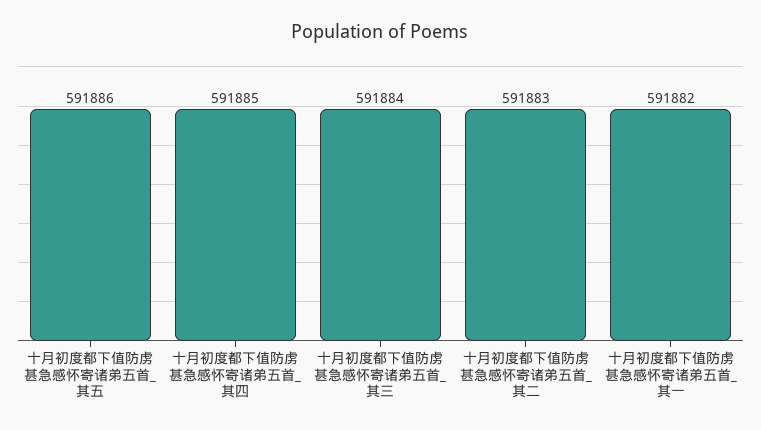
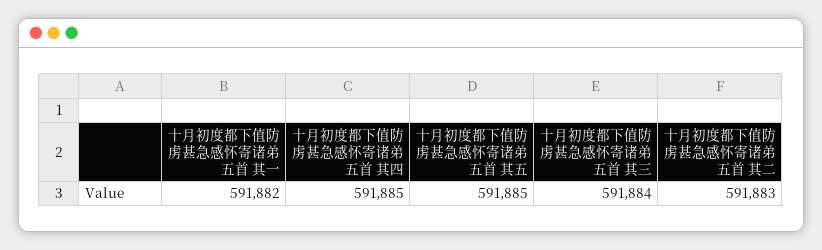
十月初度都下值防虏甚急感怀寄诸弟五首_其五: 591886 -> 591885

